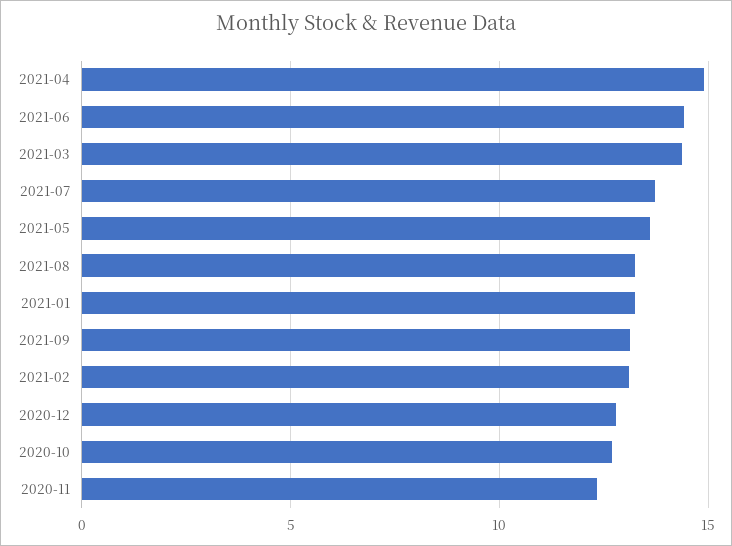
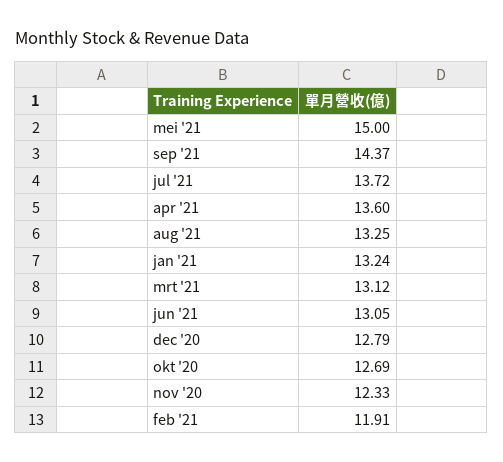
2021-04: 15 -> 13.6
2021-06: 14.5 -> 13.05
2021-03: 14.5 -> 13.12
2021-05: 13.5 -> 15
2021-09: 13 -> 14.37
2021-02: 13 -> 11.91

